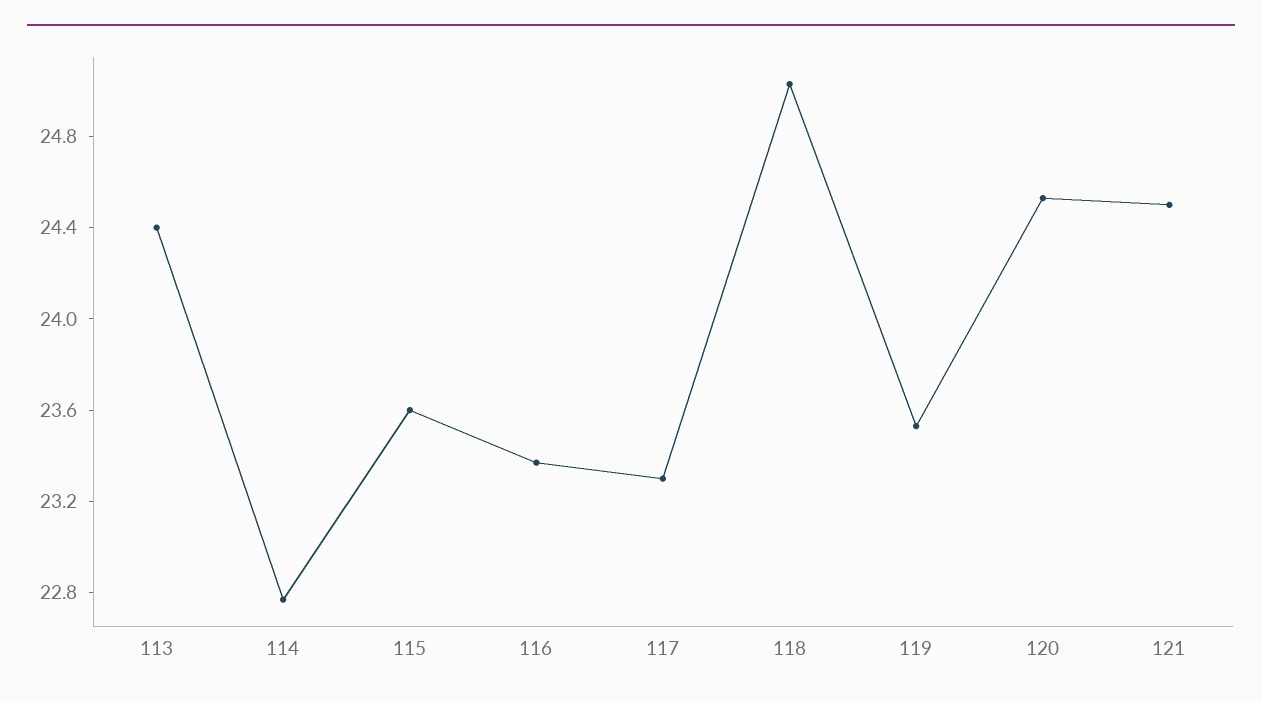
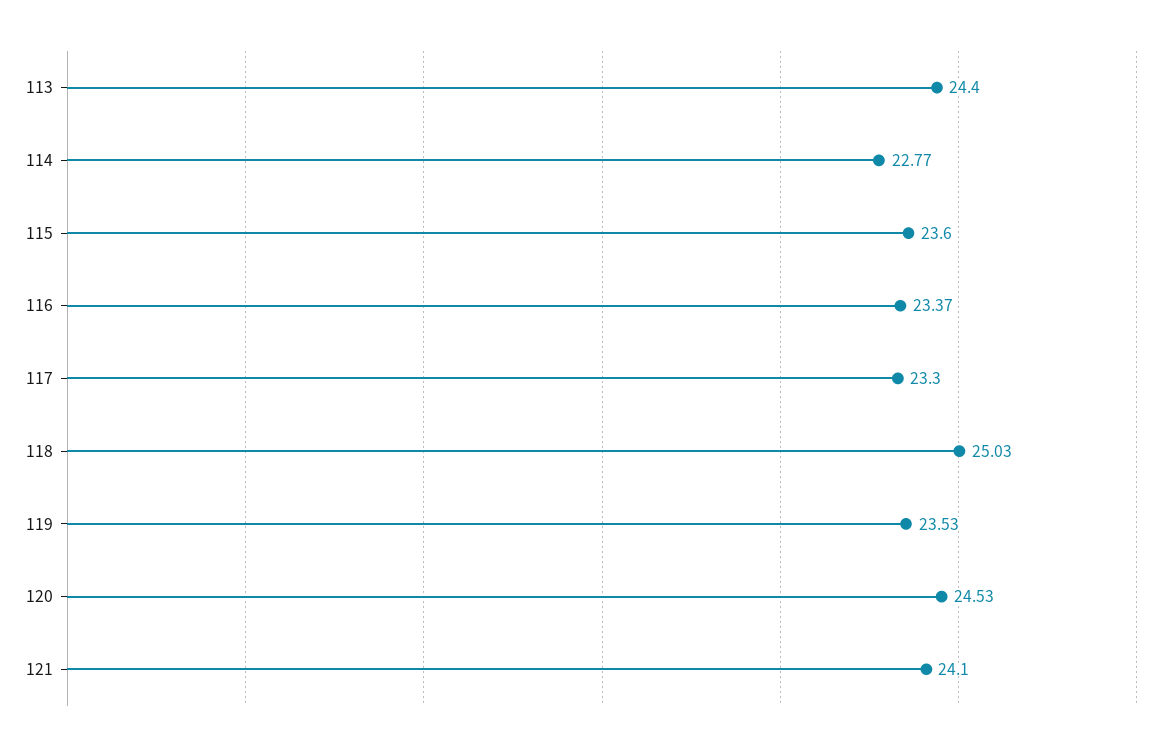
121: 24.5 -> 24.1

